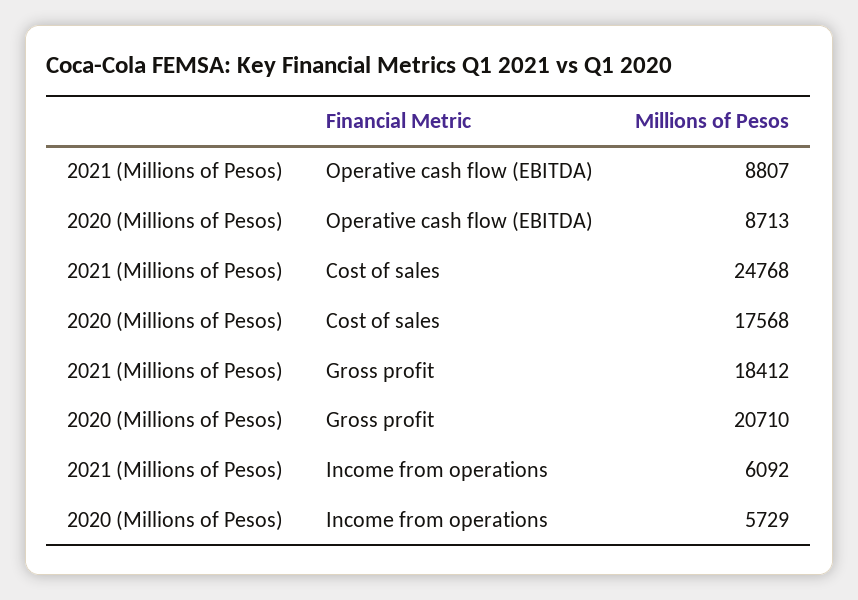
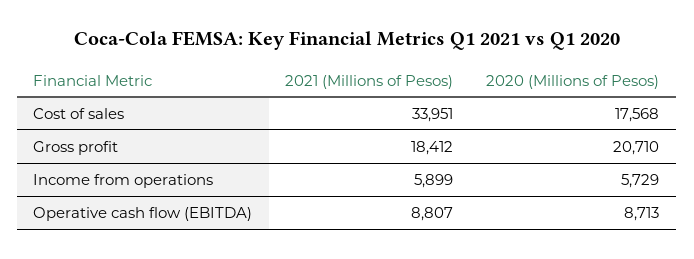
2021 (Millions of Pesos), Cost of sales: 24768 -> 33951
2021 (Millions of Pesos), Income from operations: 6092 -> 5899

